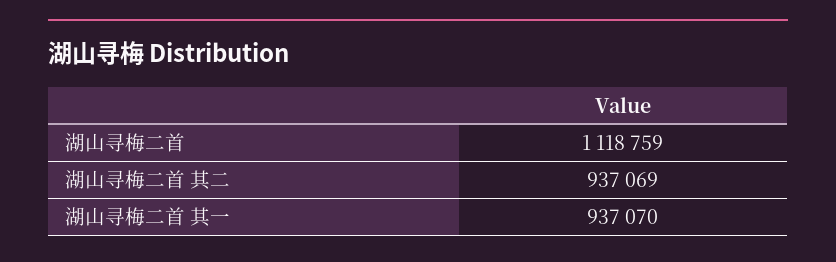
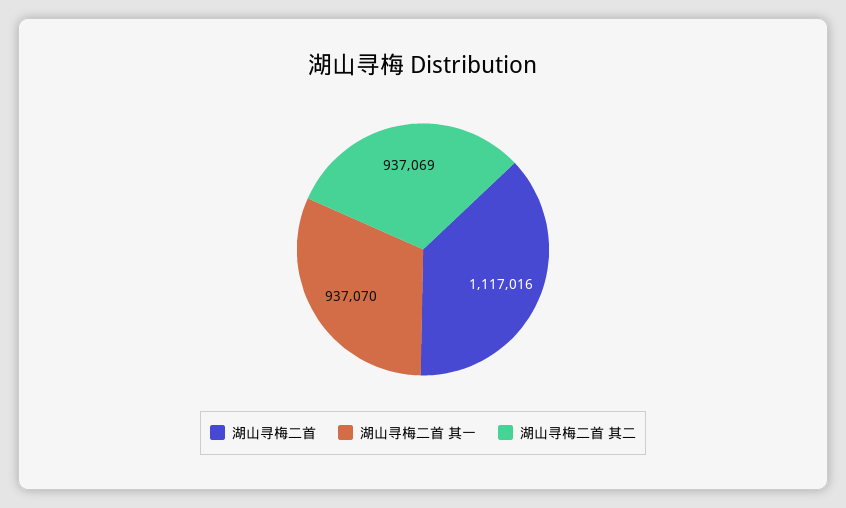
湖山寻梅二首: 1118759 -> 1117016

